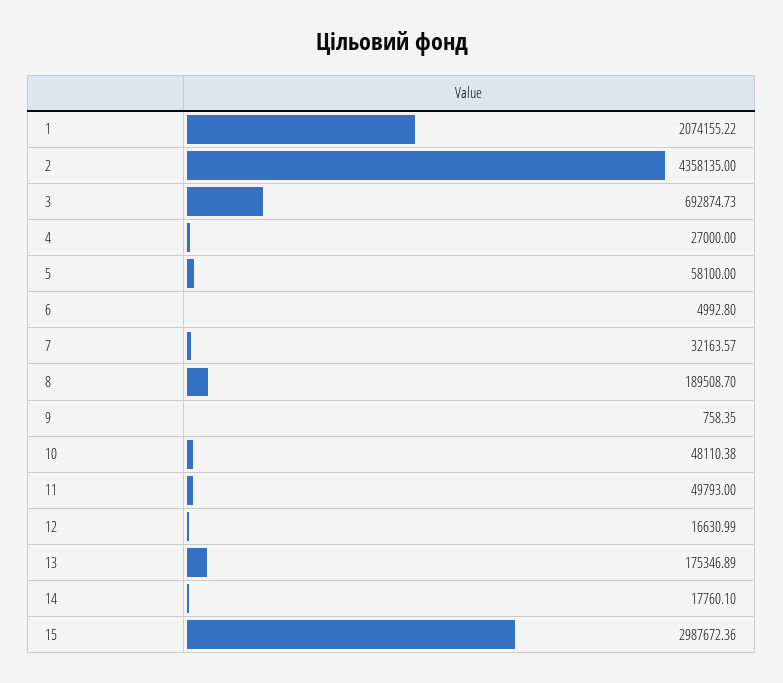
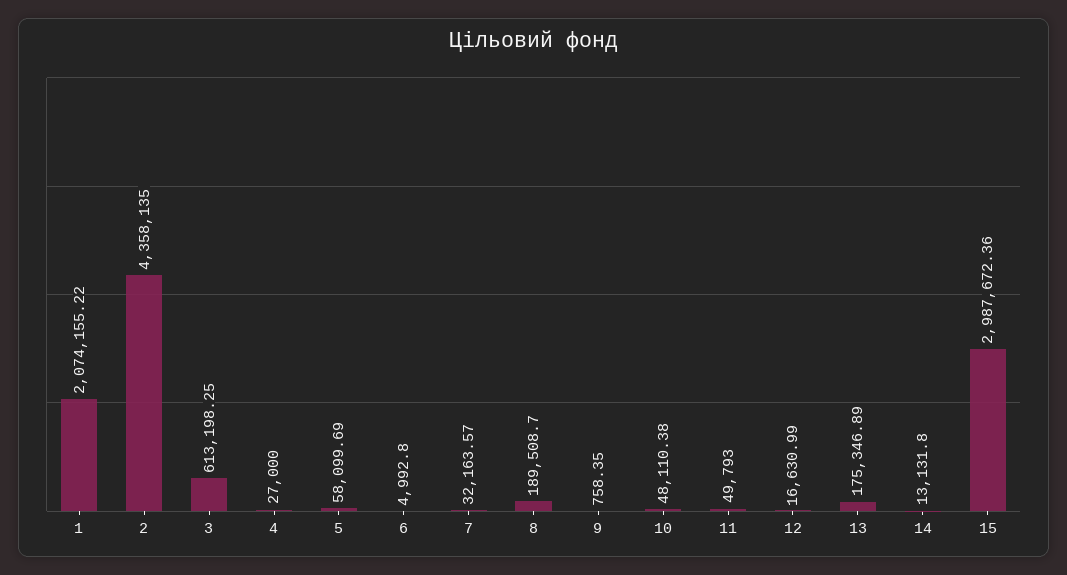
3: 692874.73 -> 613198.25
5: 58100 -> 58099.69
14: 17760.1 -> 13131.8

